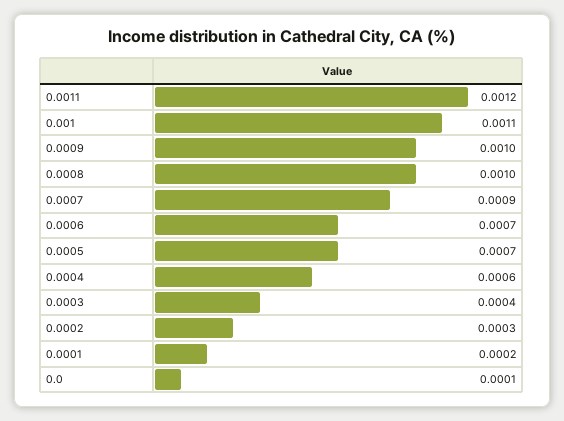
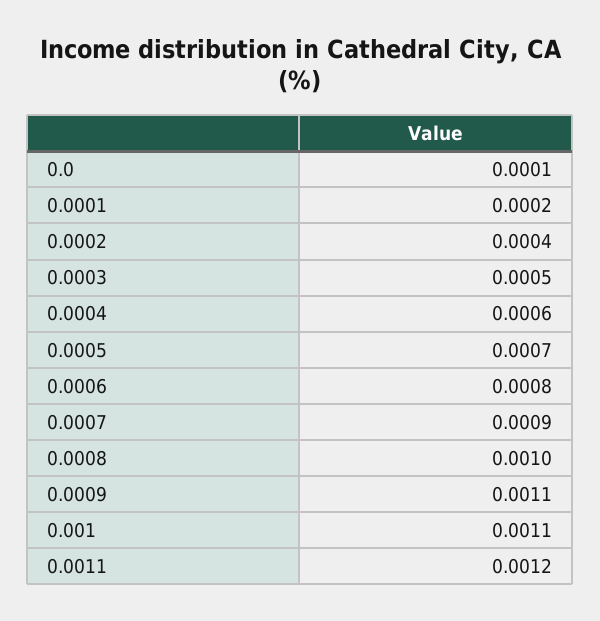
0.0009: 0.001 -> 0.0011
0.0006: 0.0007 -> 0.0008
0.0003: 0.0004 -> 0.0005
0.0002: 0.0003 -> 0.0004

